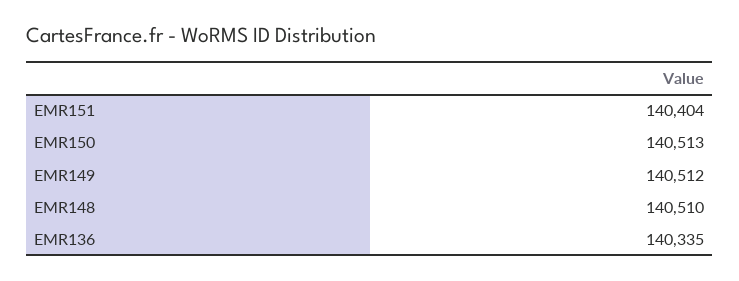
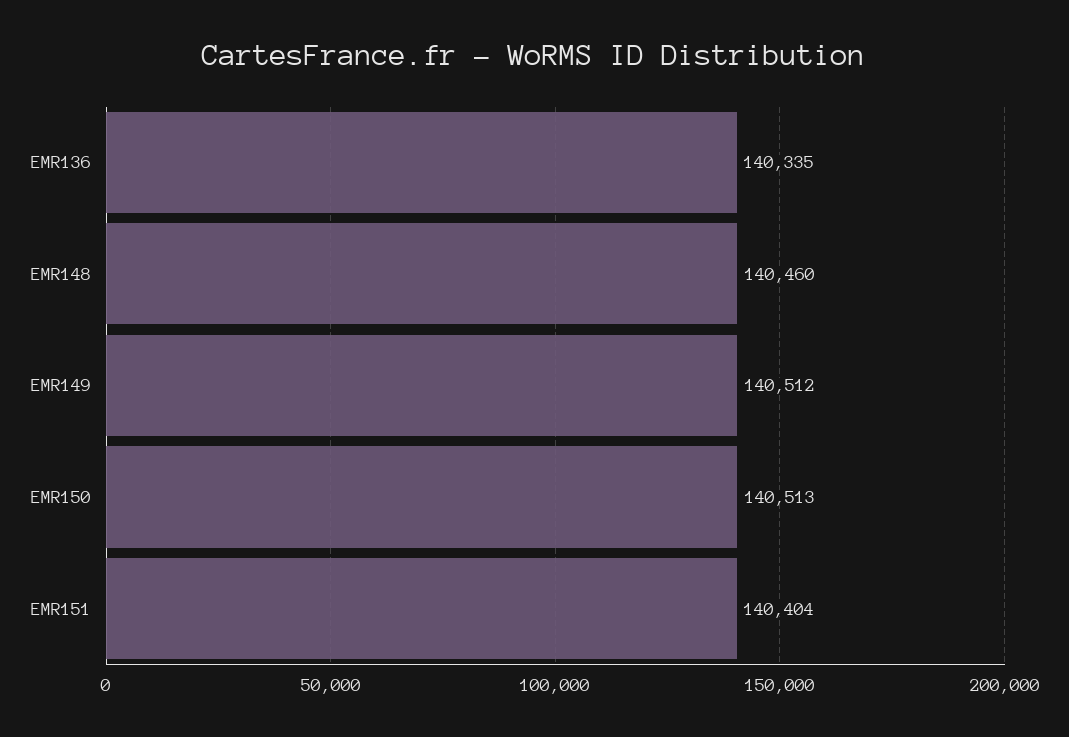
EMR148: 140510 -> 140460

